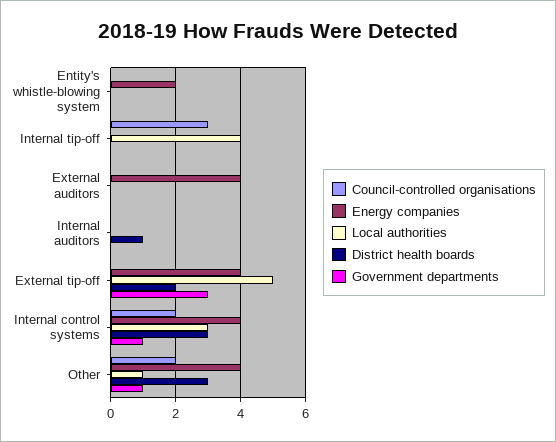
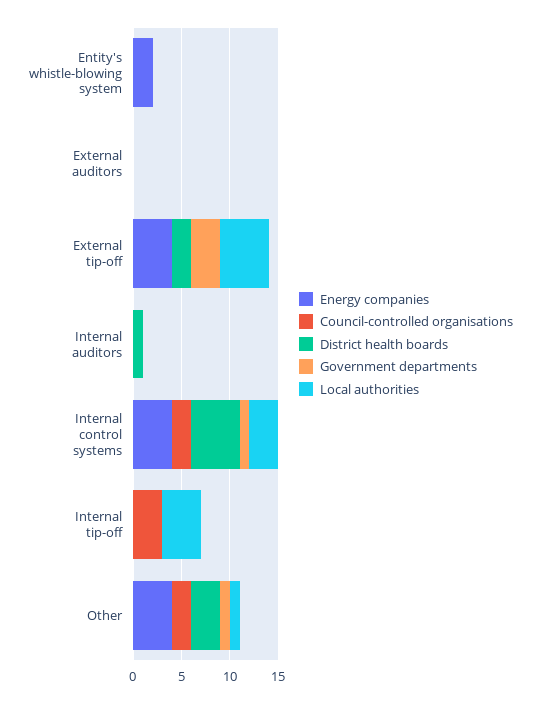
Energy companies, External auditors: 4 -> 0
District health boards, Internal control systems: 3 -> 5

